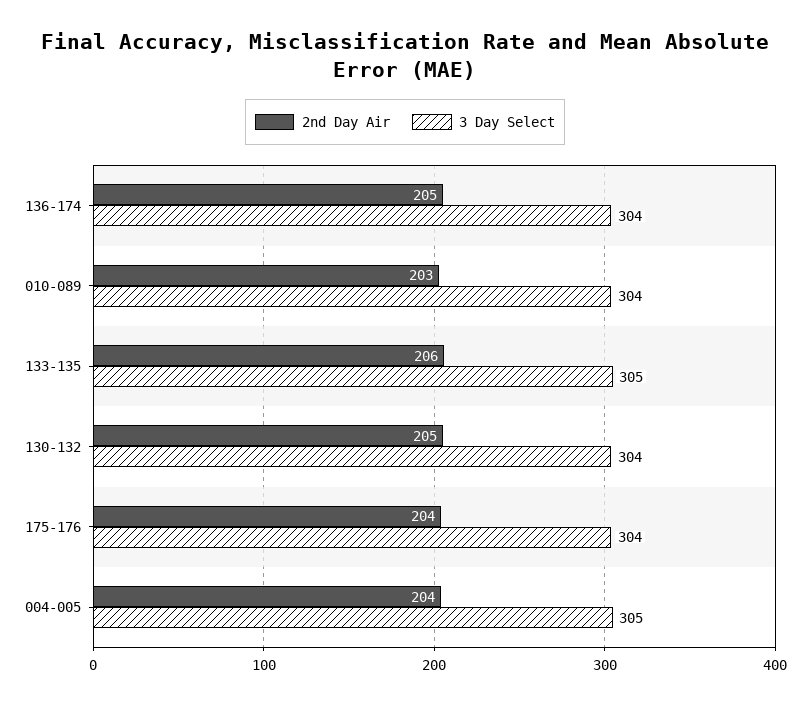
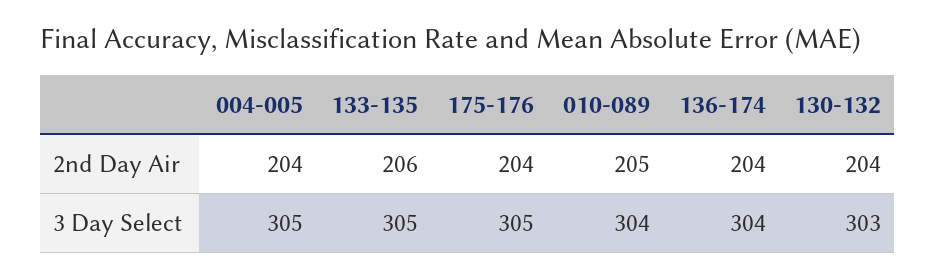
2nd Day Air, 136-174: 205 -> 204
2nd Day Air, 010-089: 203 -> 205
2nd Day Air, 130-132: 205 -> 204
3 Day Select, 130-132: 304 -> 303
3 Day Select, 175-176: 304 -> 305

